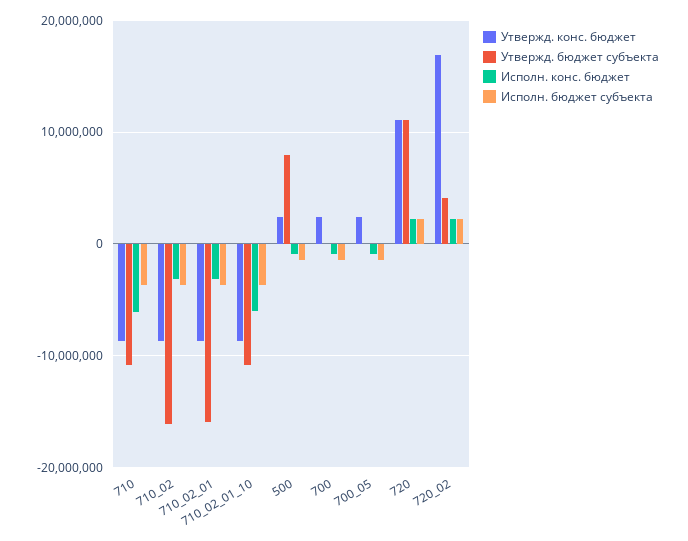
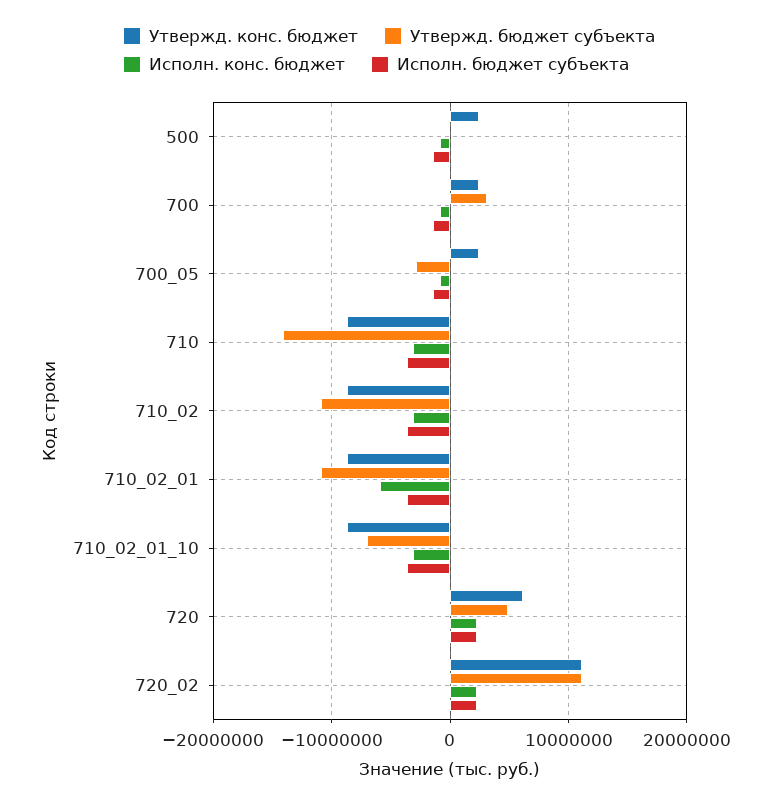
Утвержд. бюджет субъекта, 710: -11000000 -> -14000000
Исполн. конс. бюджет, 710: -6000000 -> -3000000
Утвержд. бюджет субъекта, 710_02: -16000000 -> -11000000
Утвержд. бюджет субъекта, 710_02_01: -16000000 -> -11000000
Исполн. конс. бюджет, 710_02_01: -3000000 -> -6000000
Утвержд. бюджет субъекта, 710_02_01_10: -11000000 -> -7000000
Исполн. конс. бюджет, 710_02_01_10: -6000000 -> -3000000
Утвержд. бюджет субъекта, 500: 8000000 -> 0
Утвержд. бюджет субъекта, 700: 0 -> 3000000
Утвержд. бюджет субъекта, 700_05: 0 -> -3000000
Утвержд. конс. бюджет, 720: 11000000 -> 6000000
Утвержд. бюджет субъекта, 720: 11000000 -> 5000000
Утвержд. конс. бюджет, 720_02: 17000000 -> 11000000
Утвержд. бюджет субъекта, 720_02: 4000000 -> 11000000

